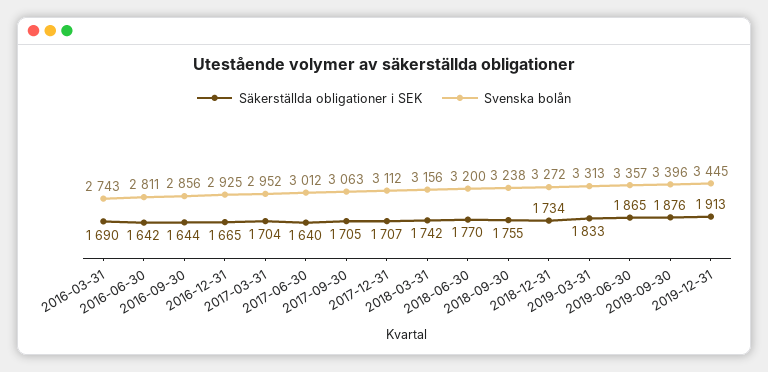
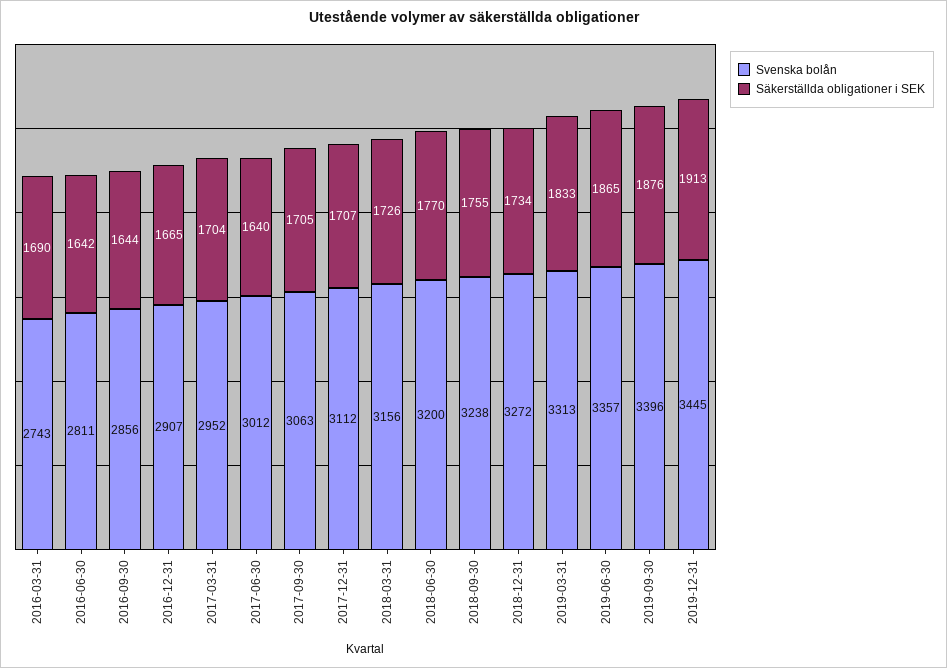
Svenska bolån, 2016-12-31: 2925 -> 2907
Säkerställda obligationer i SEK, 2018-03-31: 1742 -> 1726

